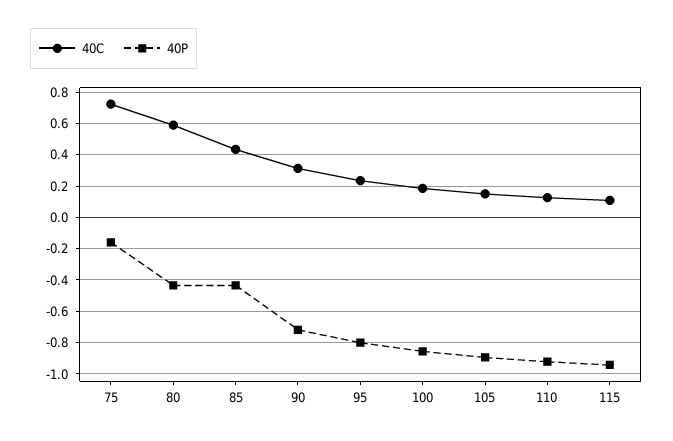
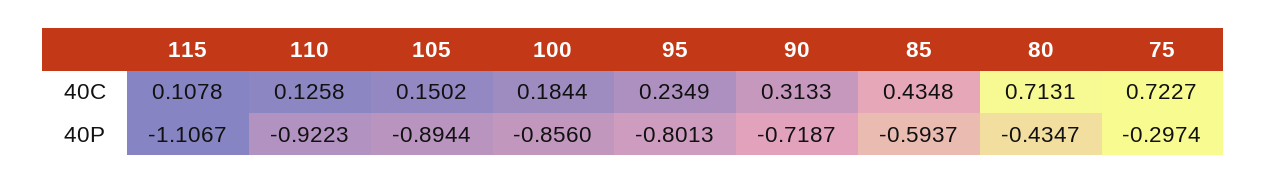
40P, 75: -0.15 -> -0.2974
40C, 80: 0.6 -> 0.7131
40P, 85: -0.45 -> -0.5937
40P, 115: -0.95 -> -1.1067

